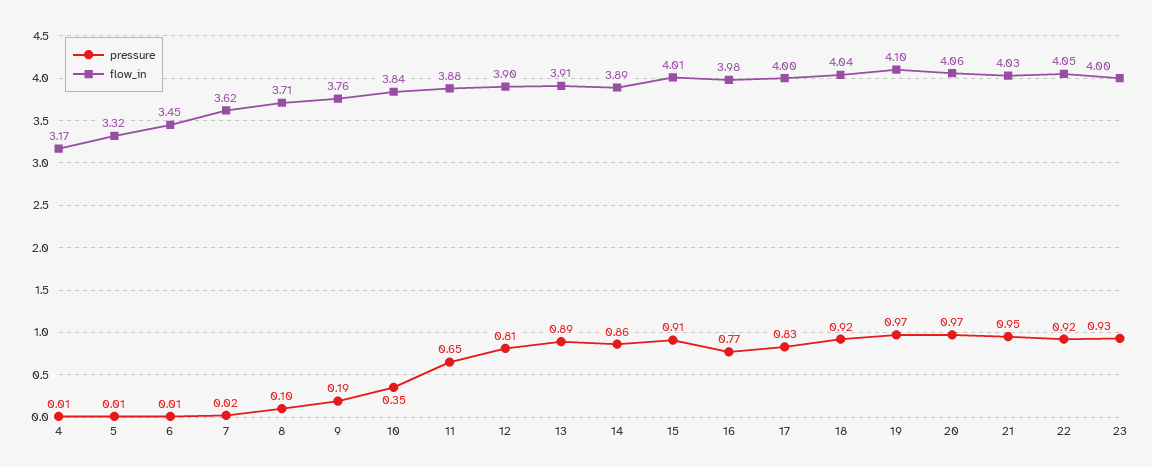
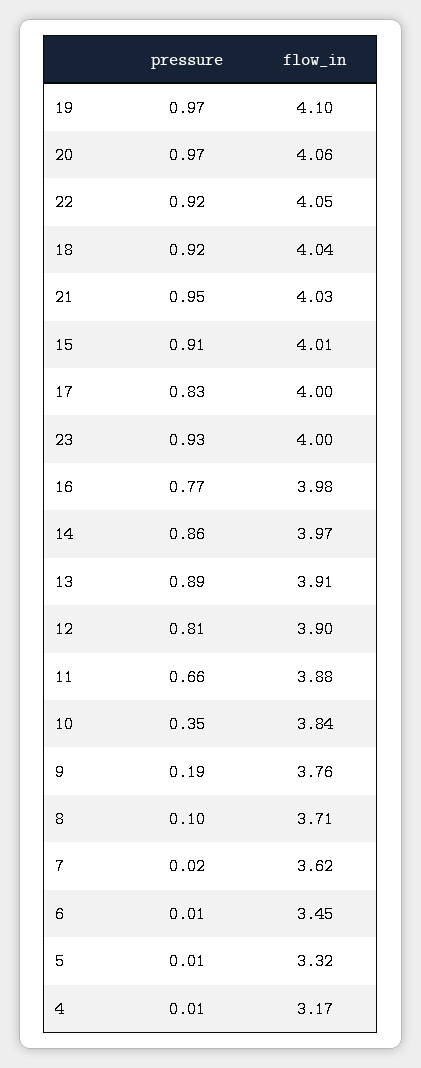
pressure, 11: 0.65 -> 0.66
flow_in, 14: 3.89 -> 3.97

